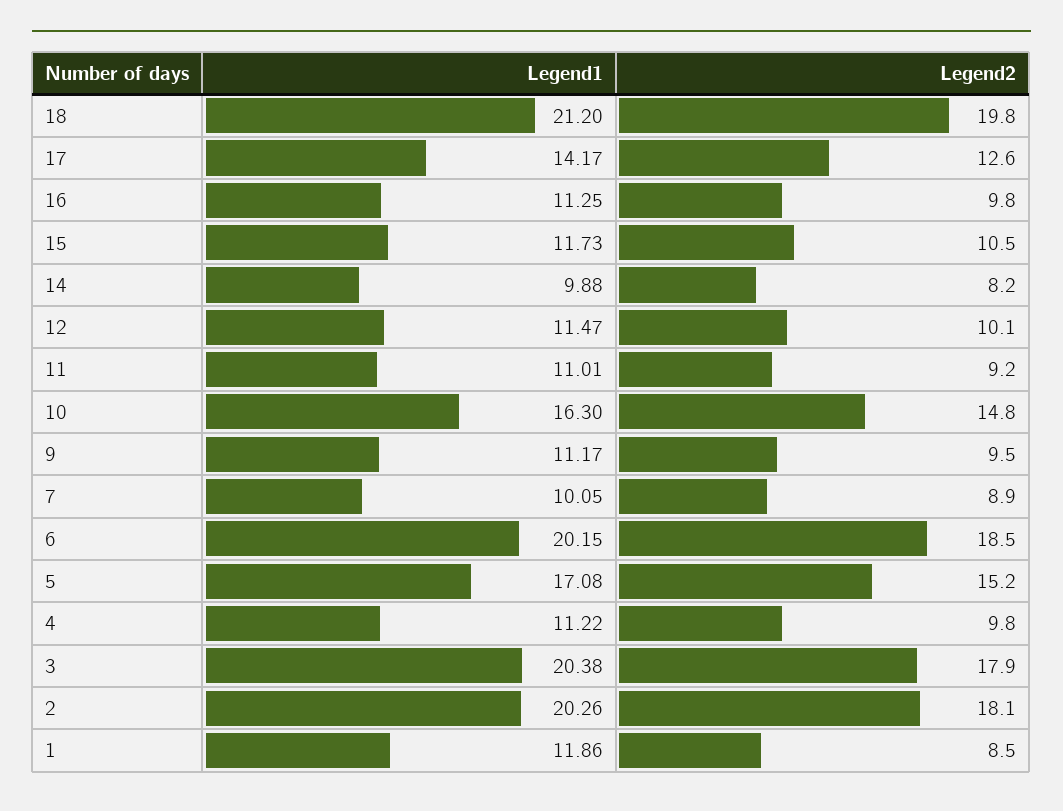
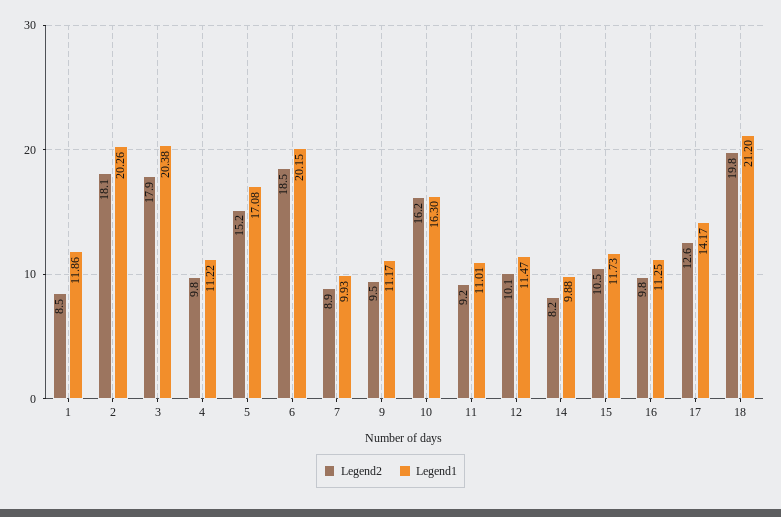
Legend2, 10: 14.8 -> 16.2
Legend1, 7: 10.05 -> 9.93

